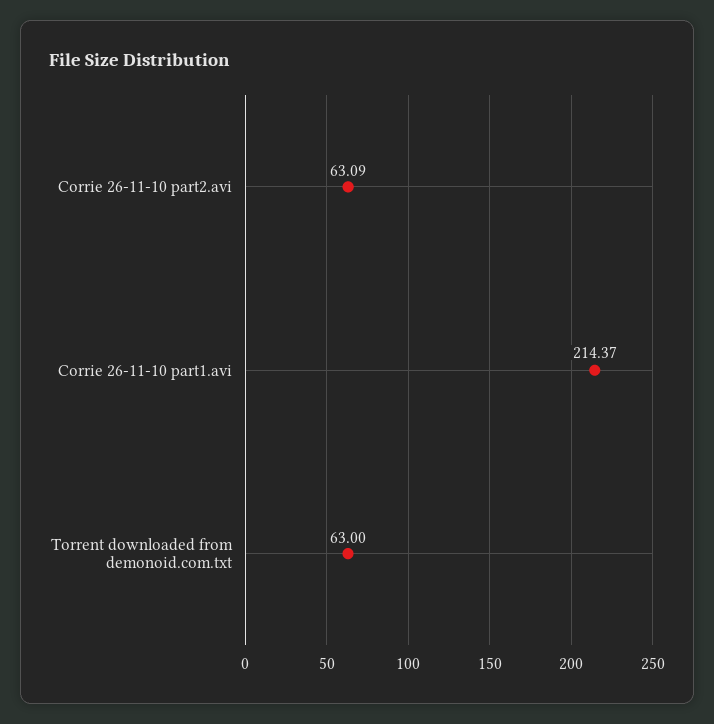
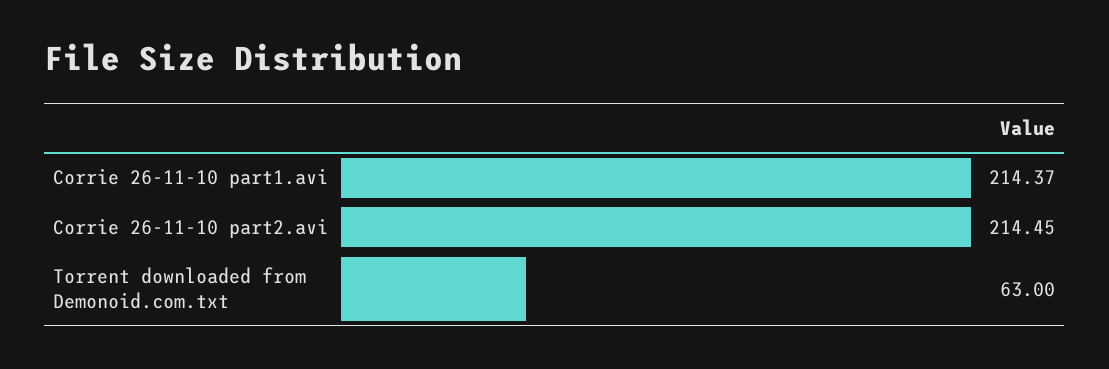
Corrie 26-11-10 part2.avi: 63.09 -> 214.45

